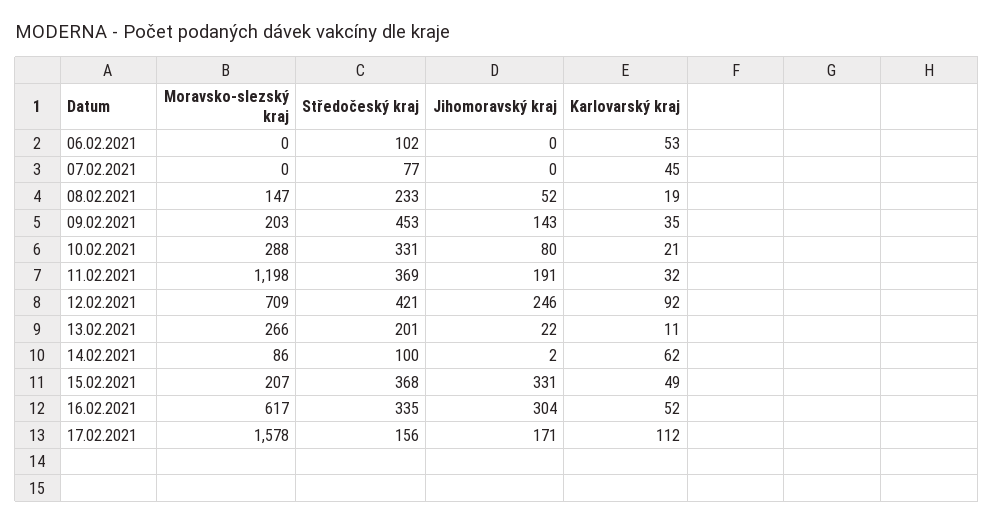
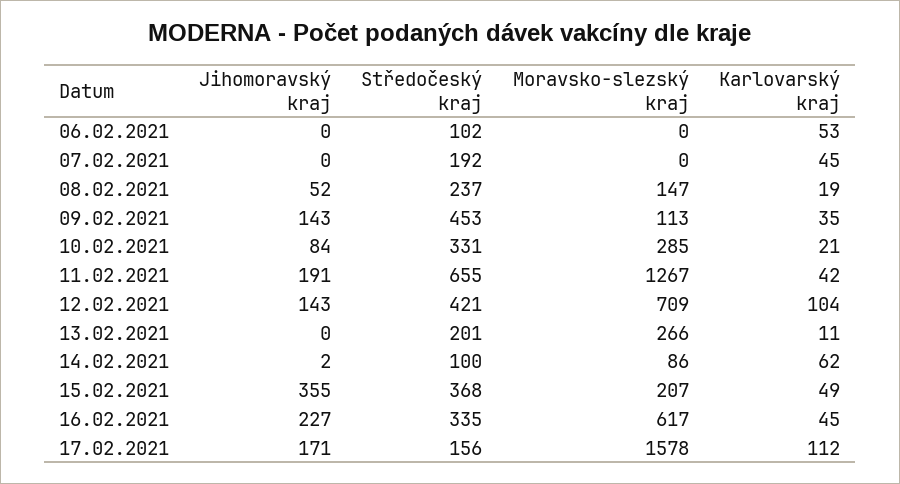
Středočeský kraj, 07.02.2021: 77 -> 192
Středočeský kraj, 08.02.2021: 233 -> 237
Moravsko-slezský kraj, 09.02.2021: 203 -> 113
Moravsko-slezský kraj, 10.02.2021: 288 -> 285
Jihomoravský kraj, 10.02.2021: 80 -> 84
Moravsko-slezský kraj, 11.02.2021: 1198 -> 1267
Středočeský kraj, 11.02.2021: 369 -> 655
Karlovarský kraj, 11.02.2021: 32 -> 42
Jihomoravský kraj, 12.02.2021: 246 -> 143
Karlovarský kraj, 12.02.2021: 92 -> 104
Jihomoravský kraj, 13.02.2021: 22 -> 0
Jihomoravský kraj, 15.02.2021: 331 -> 355
Jihomoravský kraj, 16.02.2021: 304 -> 227
Karlovarský kraj, 16.02.2021: 52 -> 45

